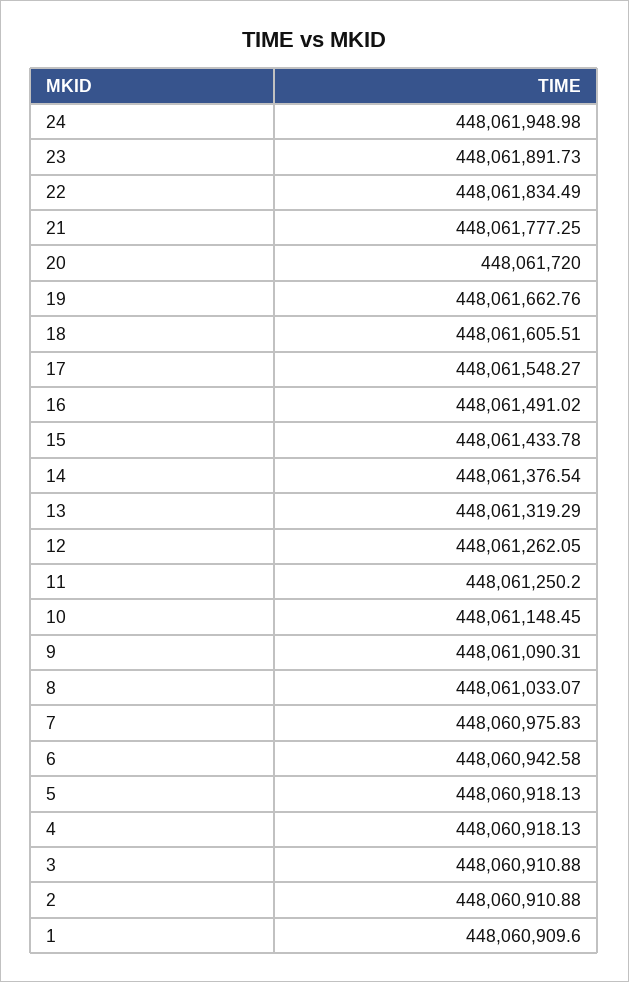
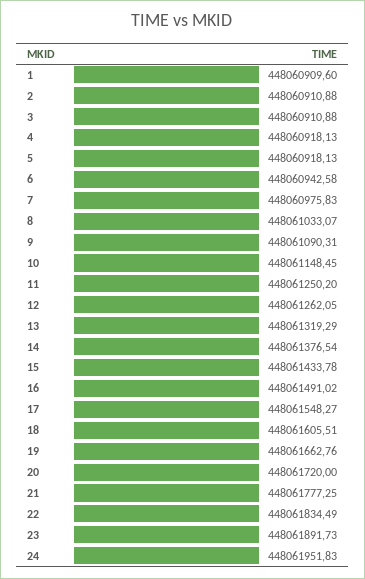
24: 448061948.98 -> 448061951.83

